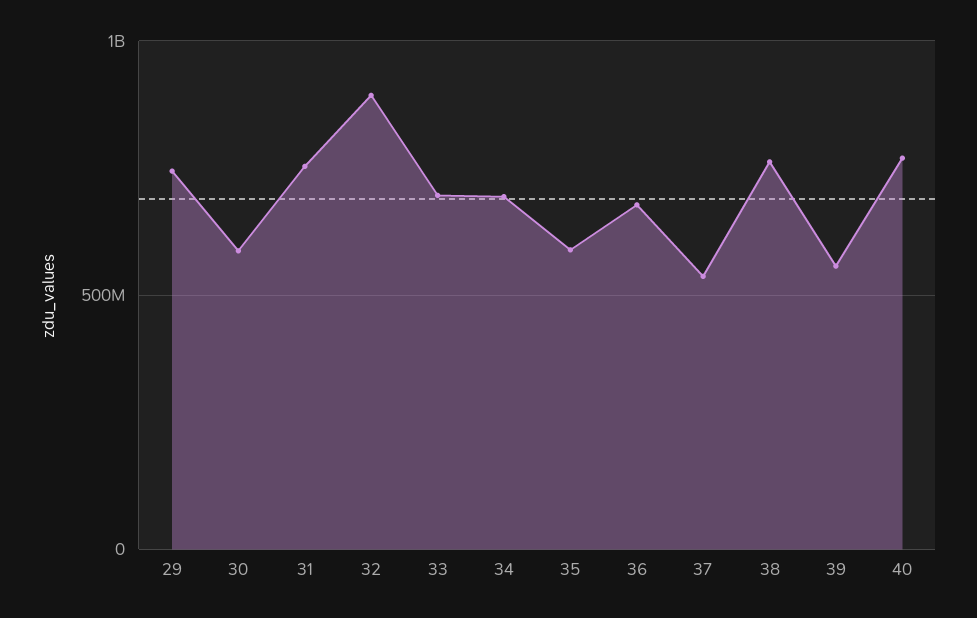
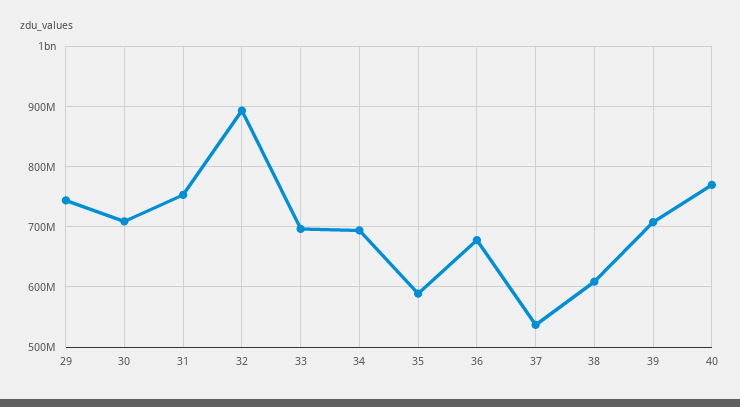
30: 600000000 -> 710000000
38: 750000000 -> 610000000
39: 550000000 -> 710000000

